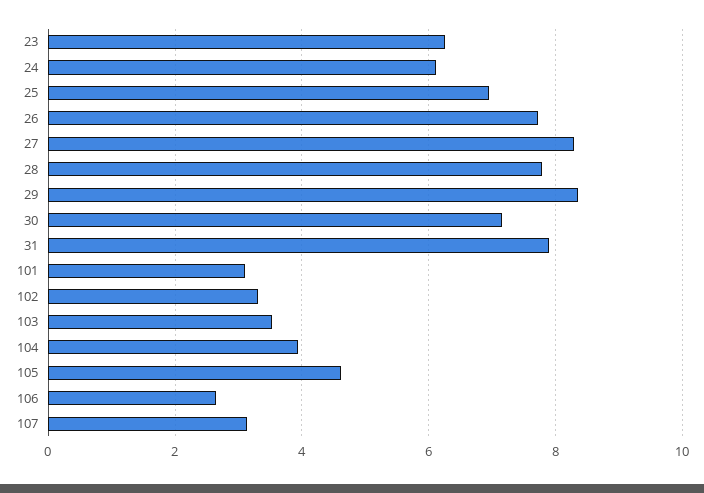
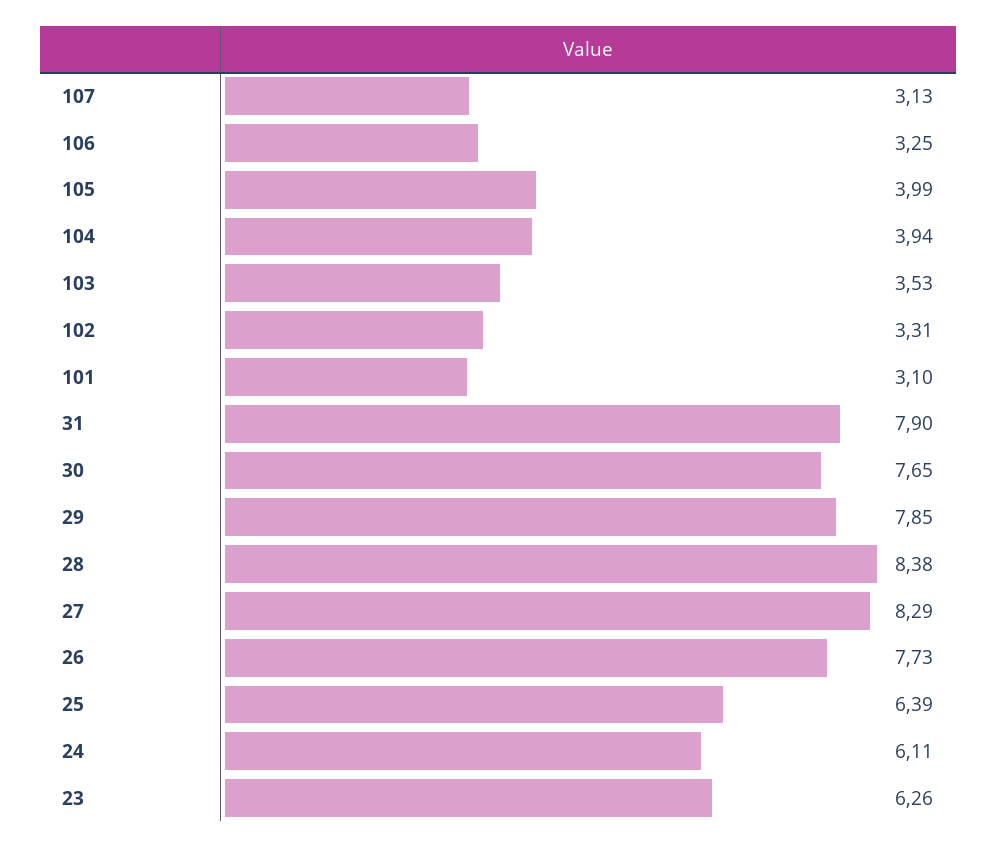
25: 7 -> 6.39
28: 7.8 -> 8.38
29: 8.4 -> 7.85
30: 7.2 -> 7.65
105: 4.6 -> 3.99
106: 2.6 -> 3.25

